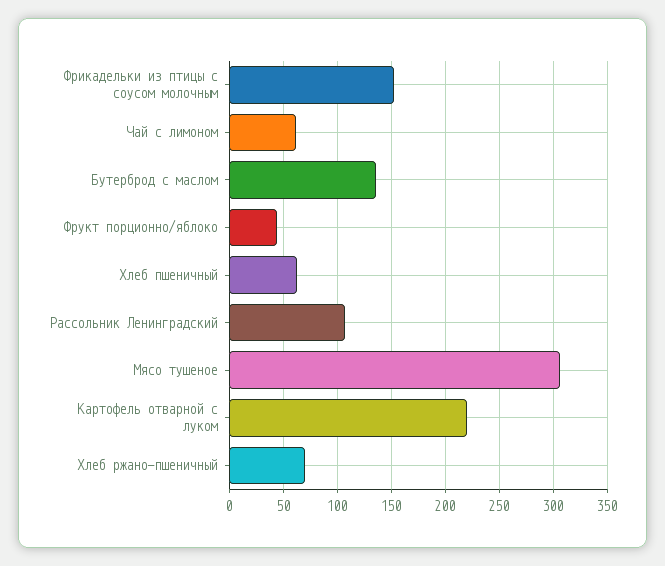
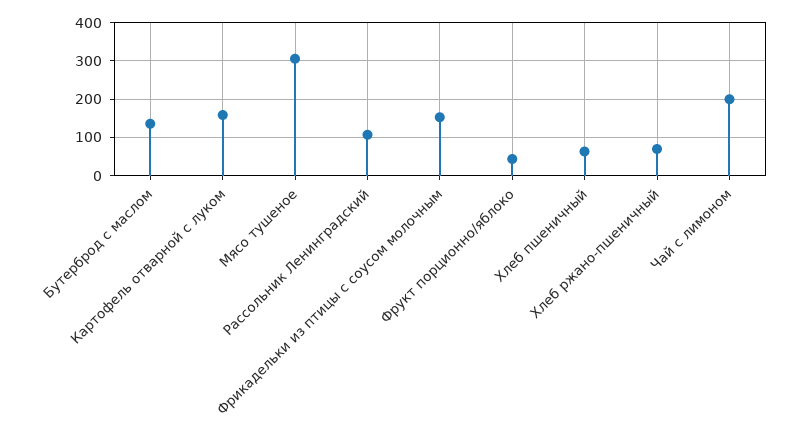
Чай с лимоном: 60 -> 200
Картофель отварной с луком: 220 -> 160

